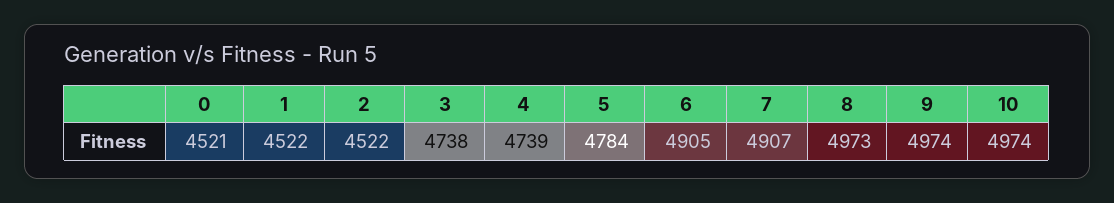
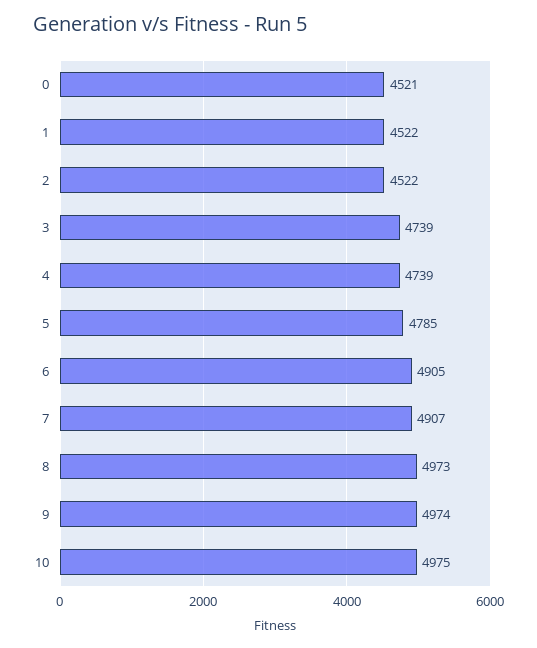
3: 4738 -> 4739
5: 4784 -> 4785
10: 4974 -> 4975

